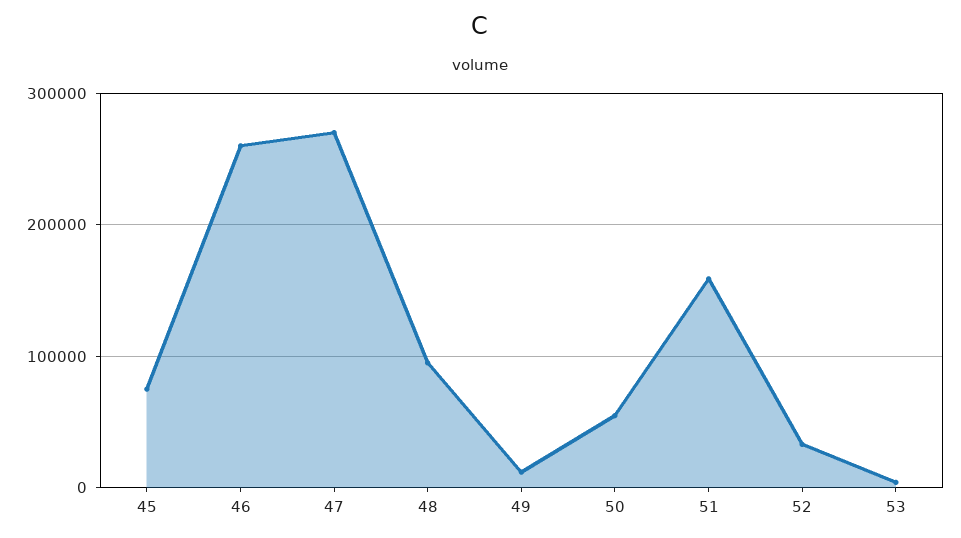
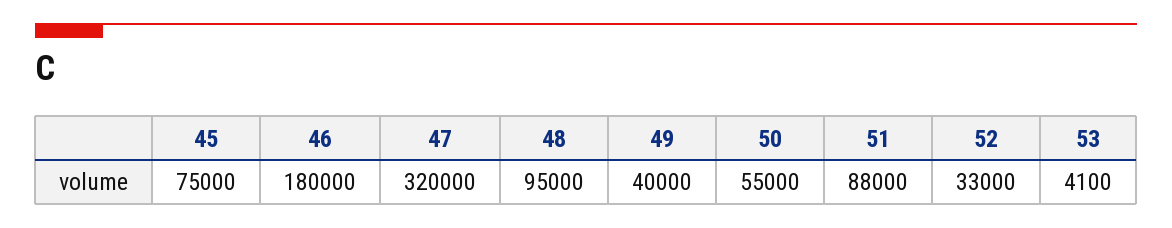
46: 260000 -> 180000
47: 270000 -> 320000
49: 10000 -> 40000
51: 160000 -> 88000

